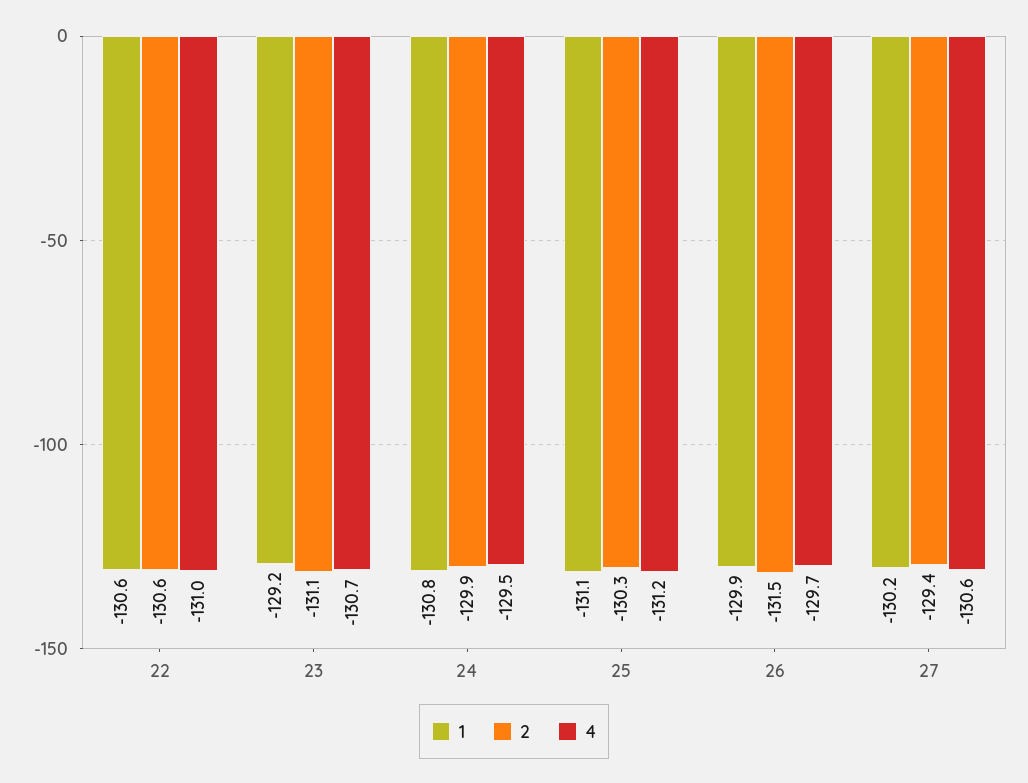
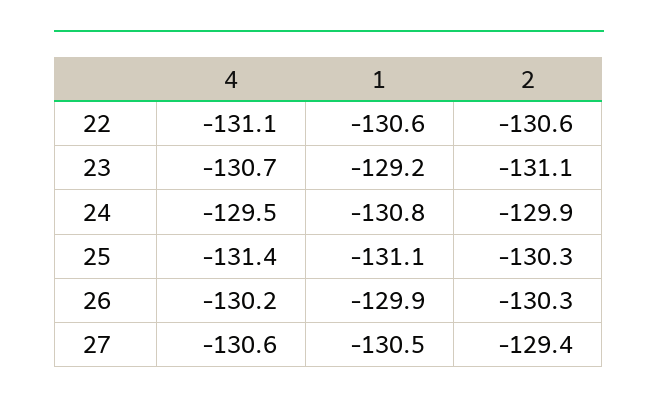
4, 22: -131 -> -131.1
4, 25: -131.2 -> -131.4
2, 26: -131.5 -> -130.3
4, 26: -129.7 -> -130.2
1, 27: -130.2 -> -130.5

